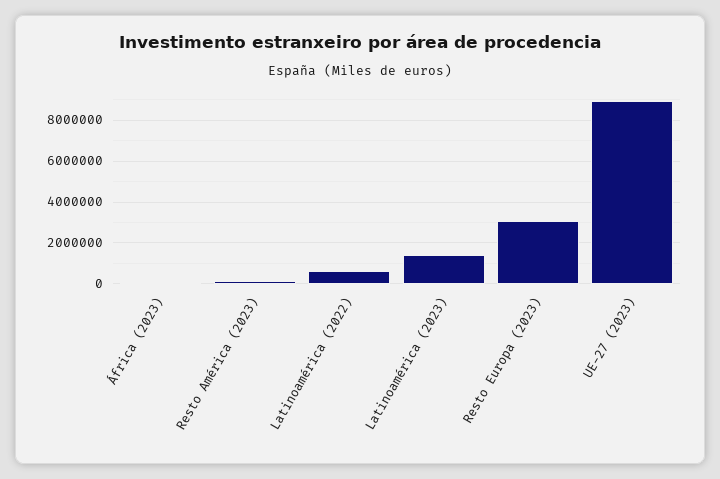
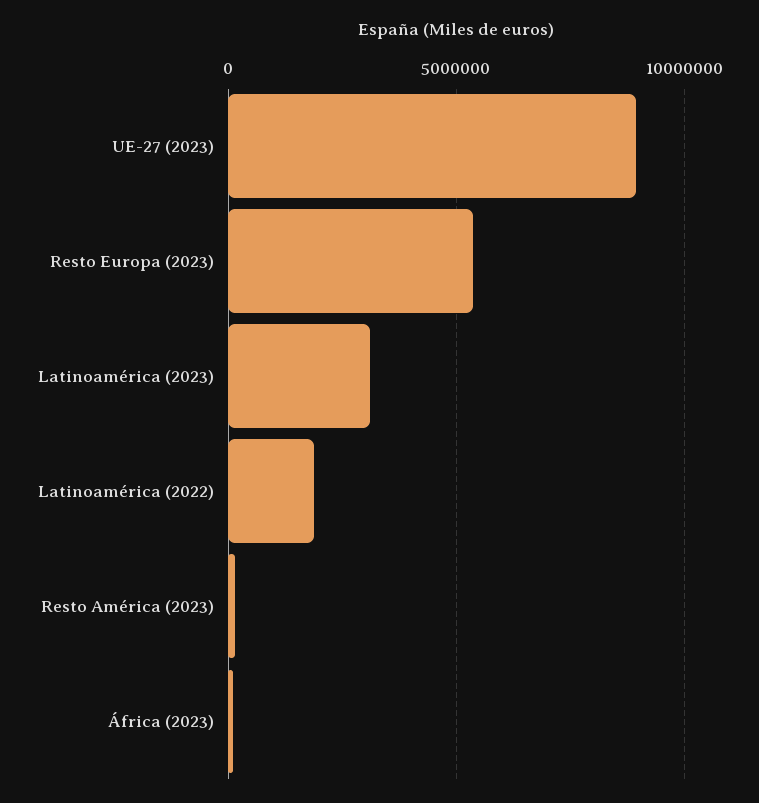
Latinoamérica (2022): 500000 -> 2000000
Latinoamérica (2023): 1500000 -> 3000000
Resto Europa (2023): 3000000 -> 5500000

